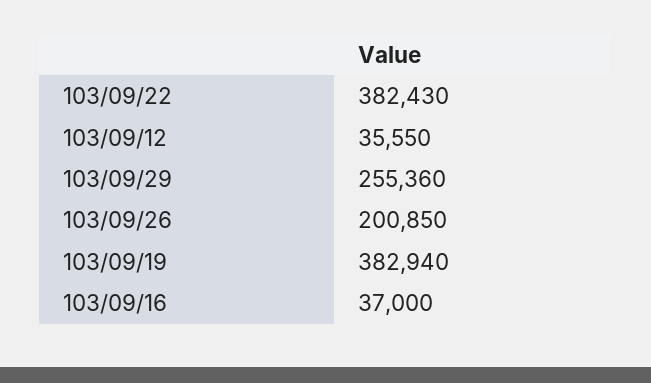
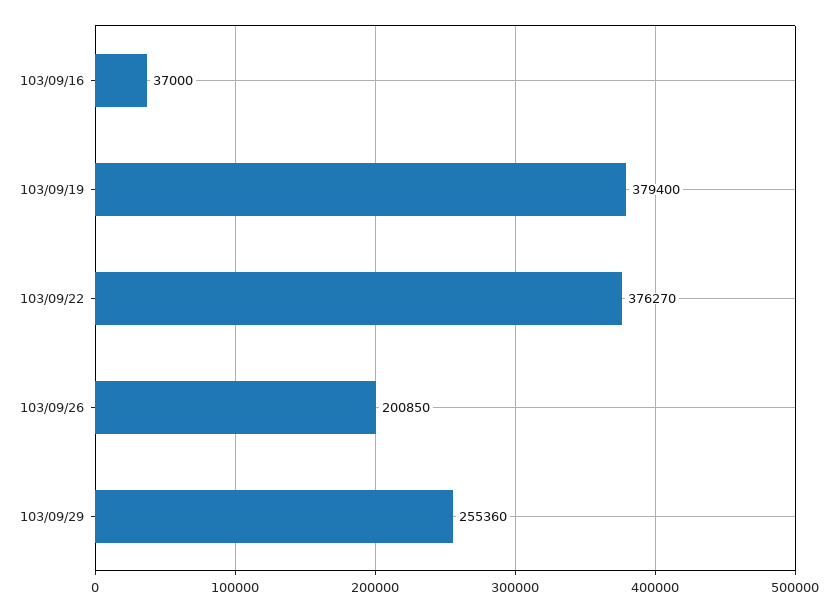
103/09/22: 382430 -> 376270
103/09/12: 35550 -> none
103/09/19: 382940 -> 379400

